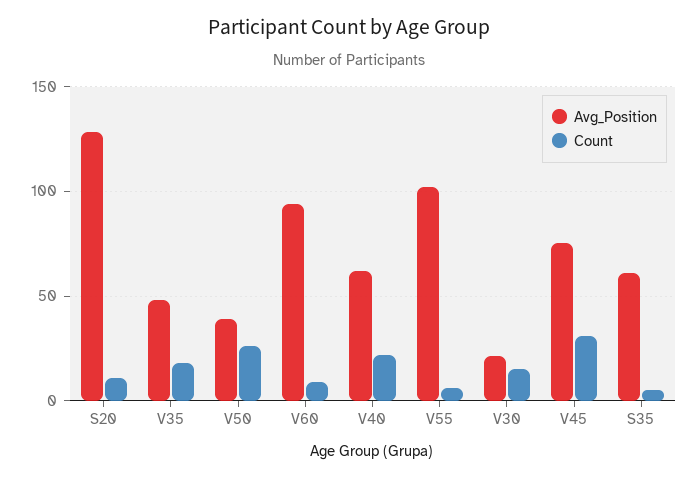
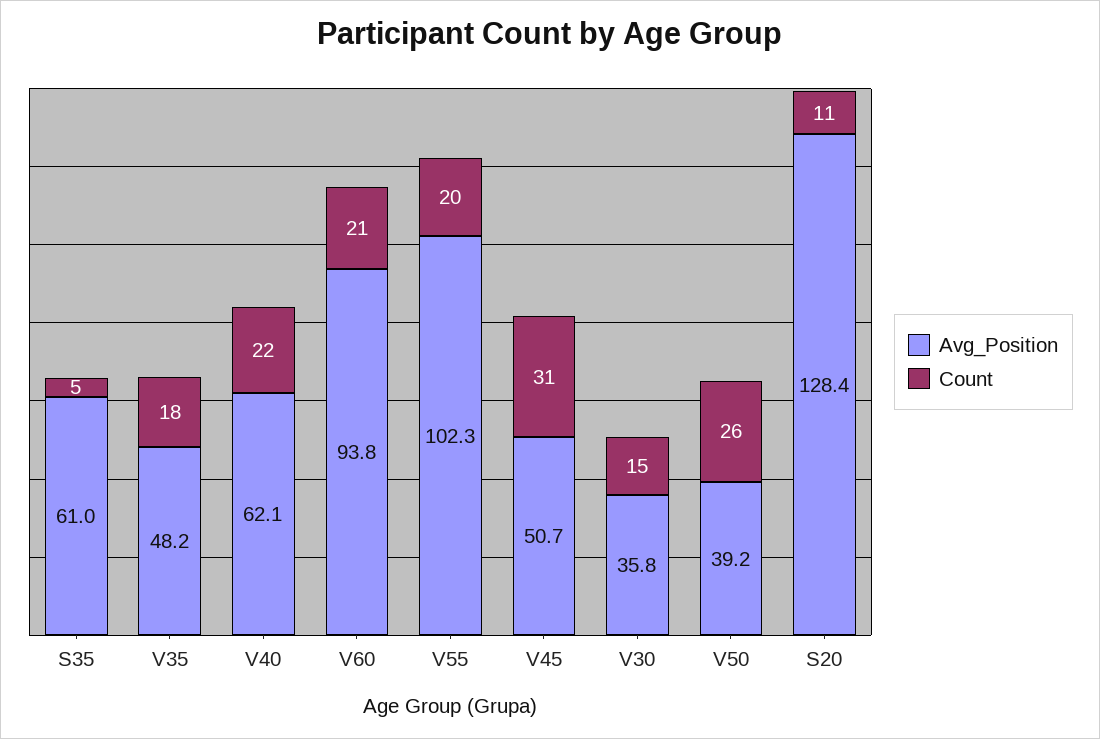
Count, V60: 10 -> 21
Count, V55: 5 -> 20
Avg_Position, V30: 20 -> 35.8
Avg_Position, V45: 75 -> 50.7

